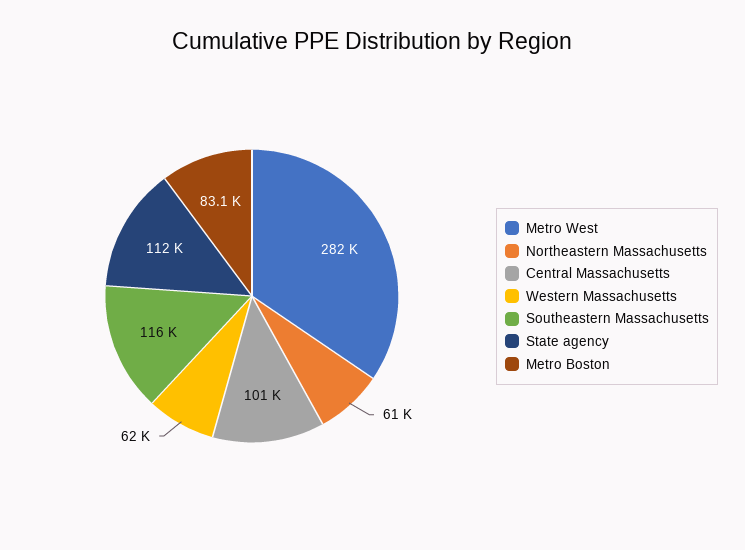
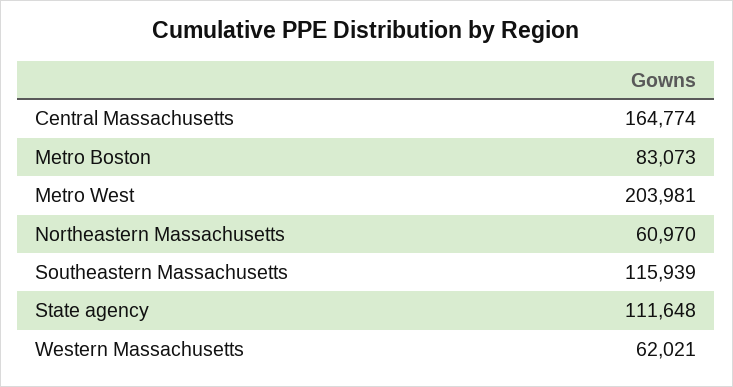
Metro West: 282000 -> 203981
Central Massachusetts: 101000 -> 164774

